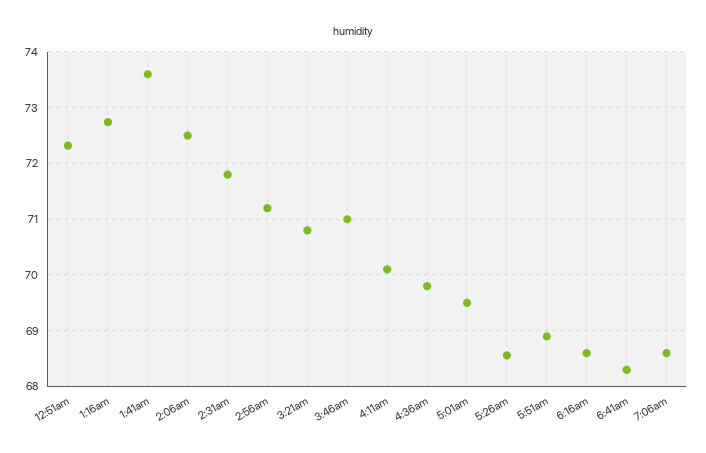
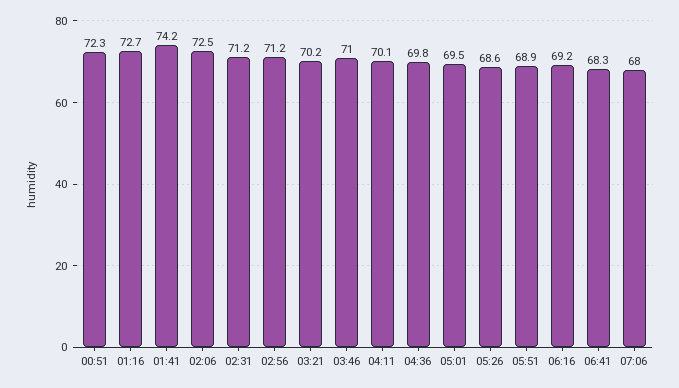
1:41am: 73.6 -> 74.2
2:31am: 71.8 -> 71.2
3:21am: 70.8 -> 70.2
6:16am: 68.6 -> 69.2
7:06am: 68.6 -> 68

